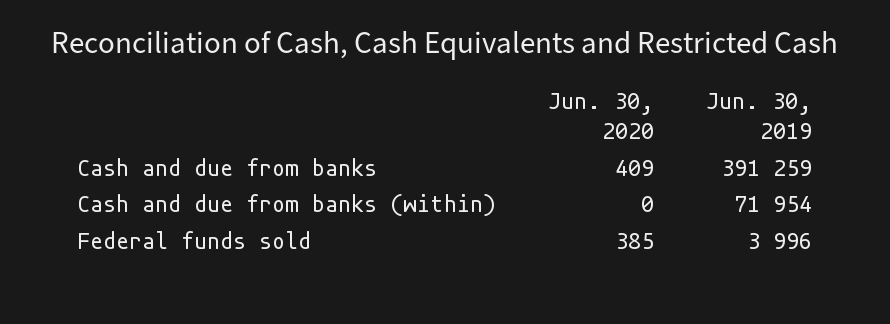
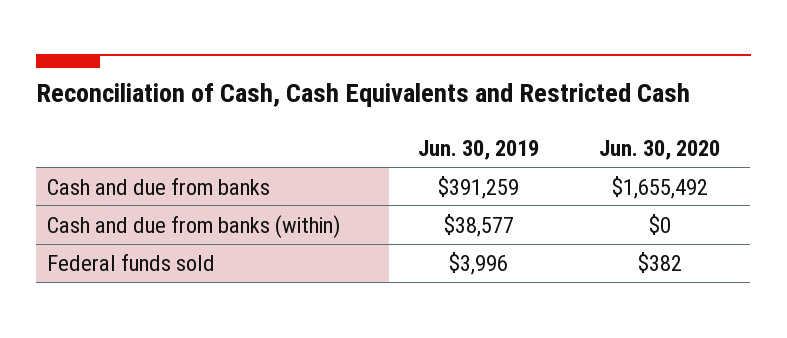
Jun. 30, 2020, Cash and due from banks: 409 -> 1655492
Jun. 30, 2019, Cash and due from banks (within): 71954 -> 38577
Jun. 30, 2020, Federal funds sold: 385 -> 382

